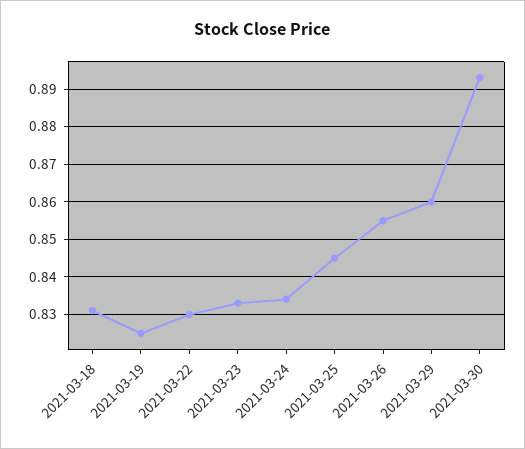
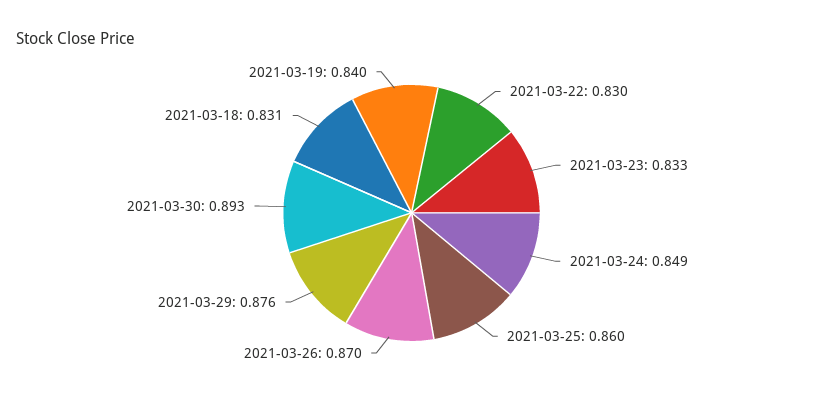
2021-03-19: 0.825 -> 0.84
2021-03-24: 0.835 -> 0.849
2021-03-25: 0.845 -> 0.86
2021-03-26: 0.855 -> 0.87
2021-03-29: 0.86 -> 0.876

